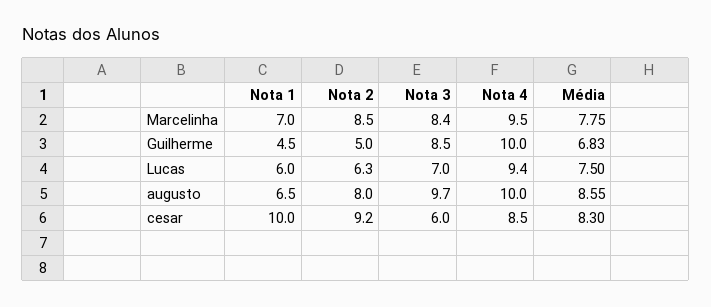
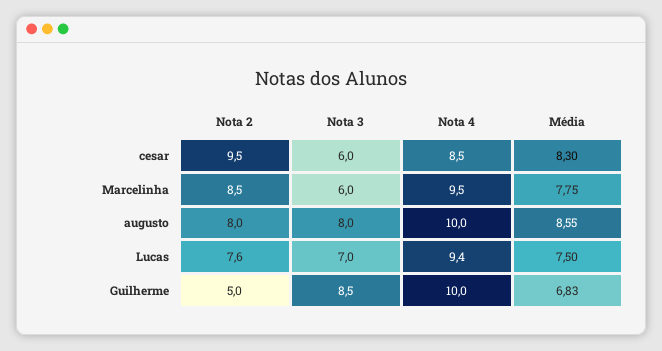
Nota 1, Marcelinha: 7 -> none
Nota 3, Marcelinha: 8.4 -> 6
Nota 1, Guilherme: 4.5 -> none
Nota 1, Lucas: 6 -> none
Nota 2, Lucas: 6.3 -> 7.6
Nota 1, augusto: 6.5 -> none
Nota 3, augusto: 9.7 -> 8
Nota 1, cesar: 10 -> none
Nota 2, cesar: 9.2 -> 9.5

